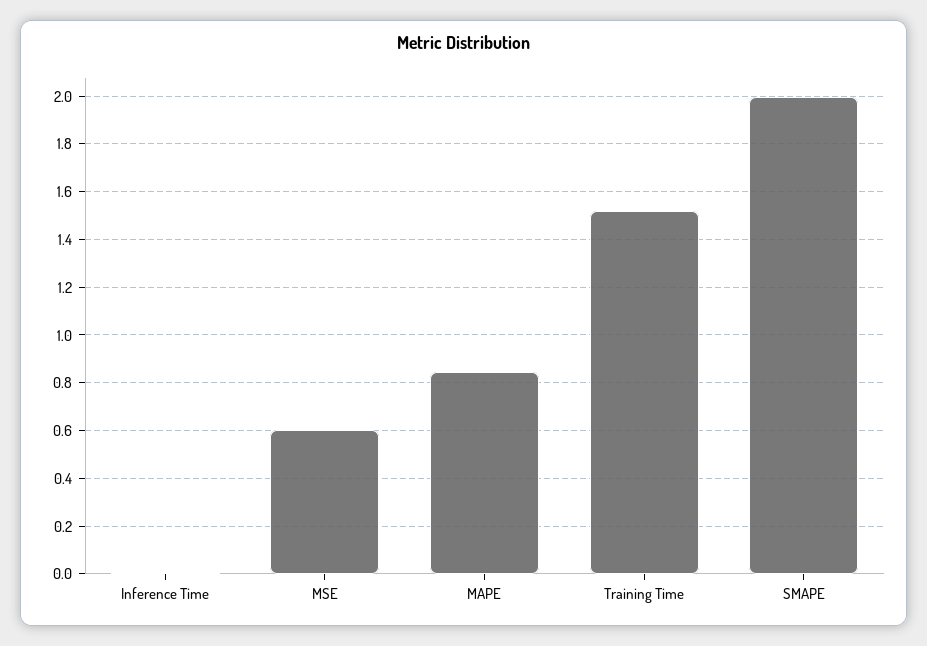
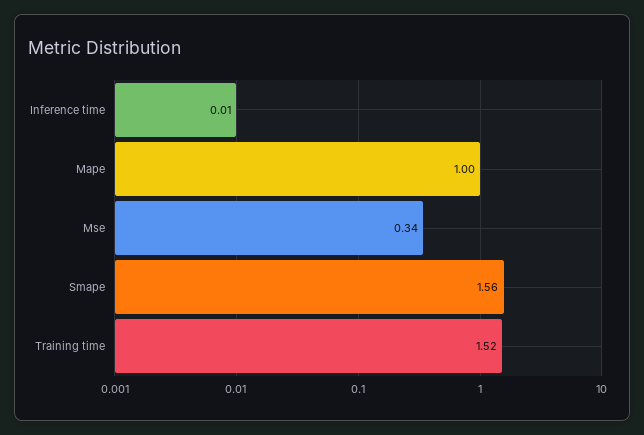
MSE: 0.6 -> 0.34
MAPE: 0.85 -> 1
SMAPE: 2 -> 1.56

